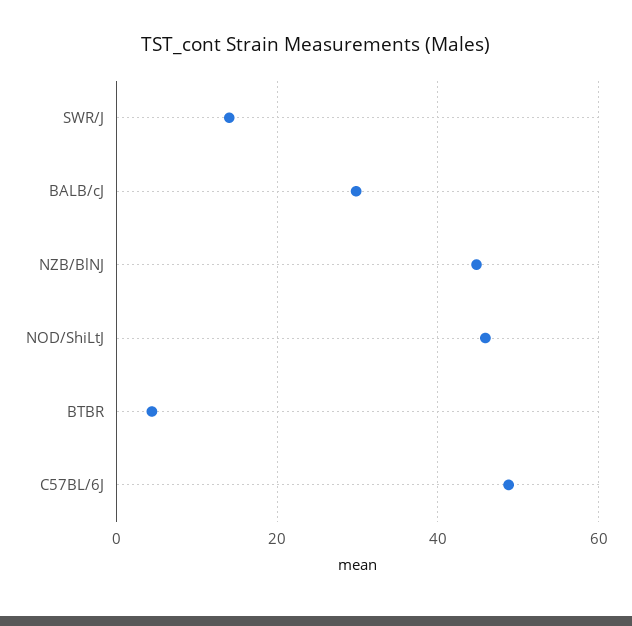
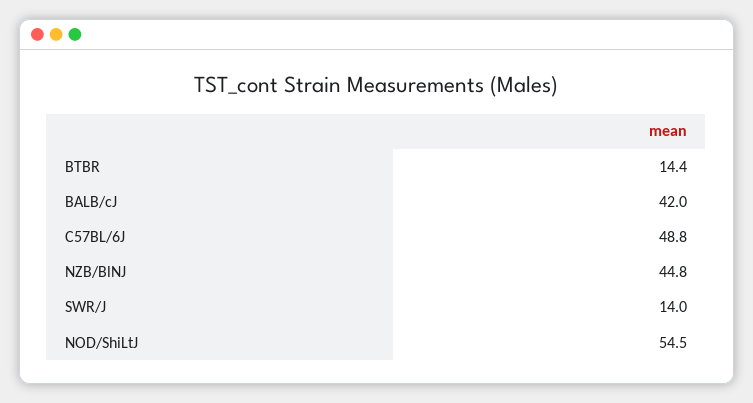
BALB/cJ: 30 -> 42
NOD/ShiLtJ: 46 -> 54.5
BTBR: 4 -> 14.4

